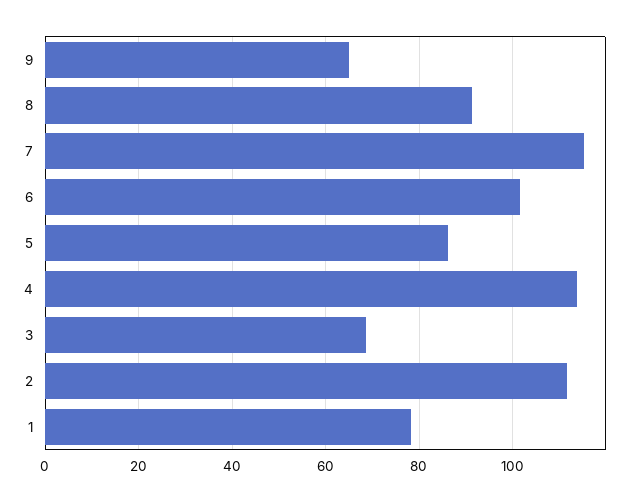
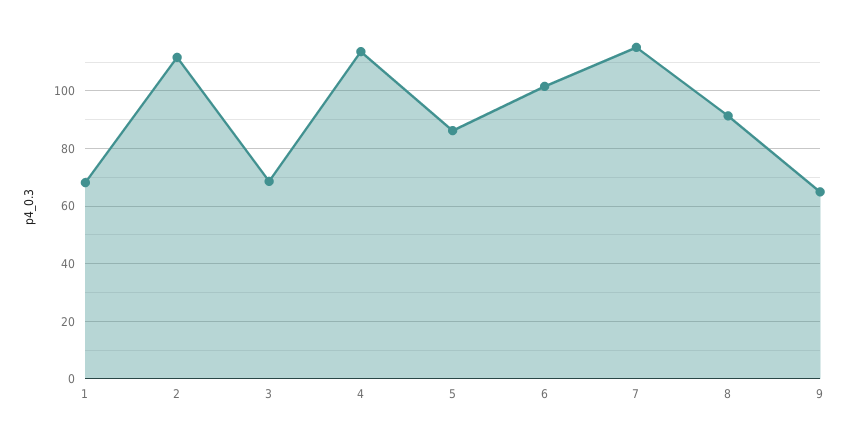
1: 78 -> 67.5

